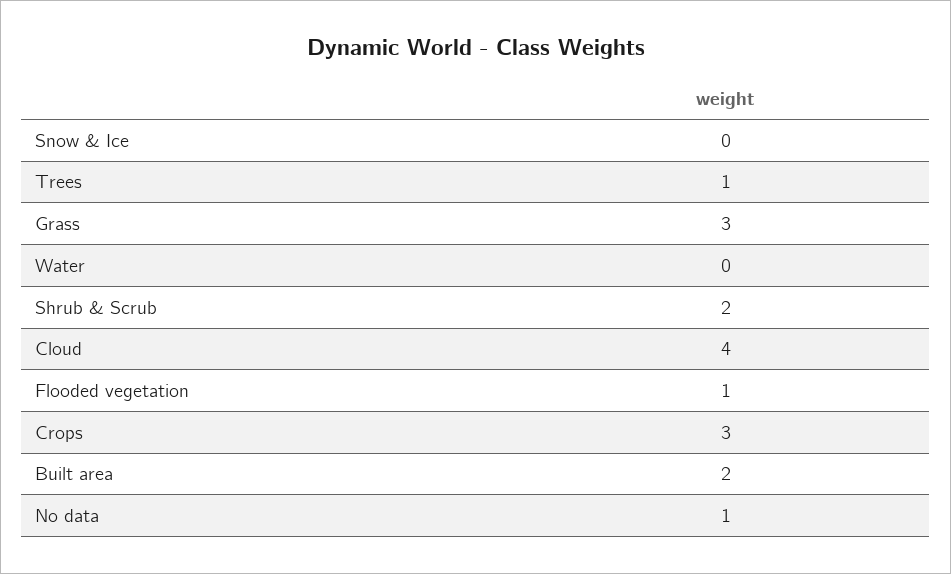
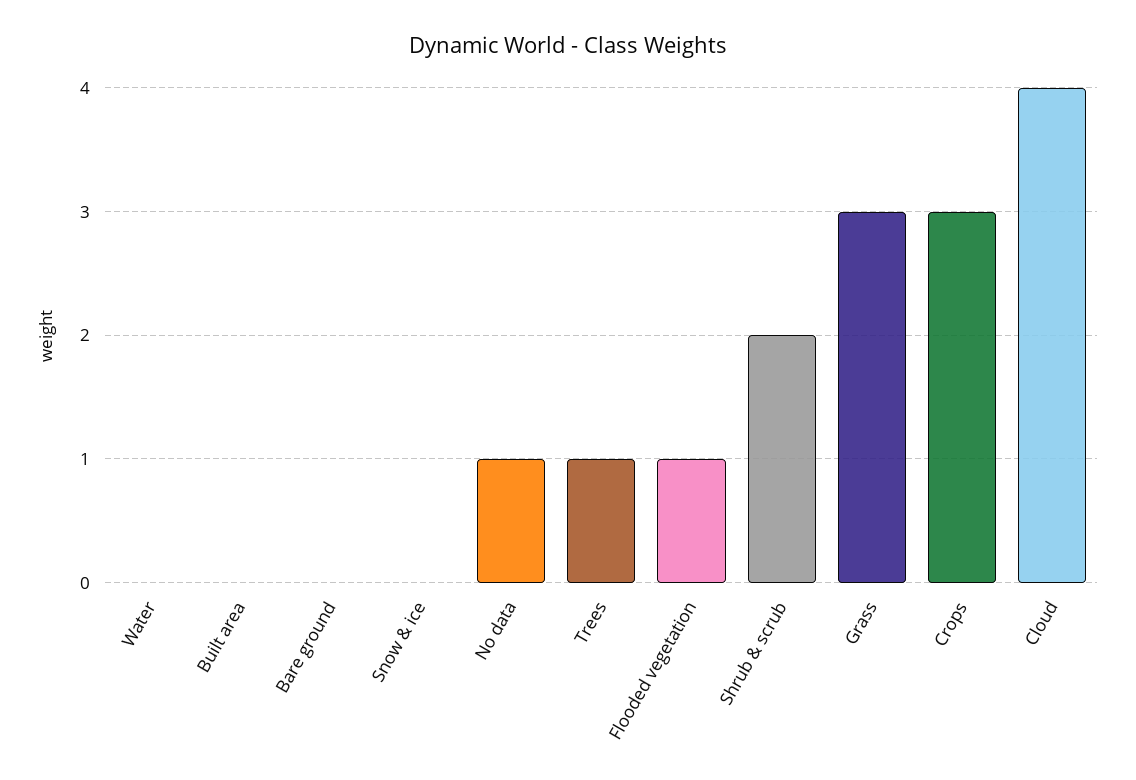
Built area: 2 -> 0
Bare ground: none -> 0

